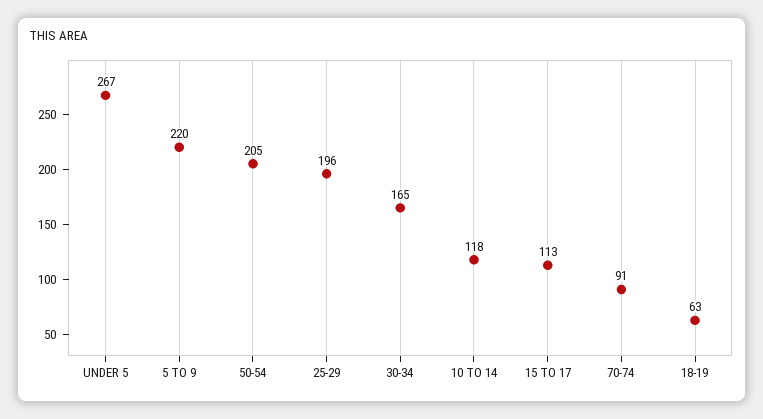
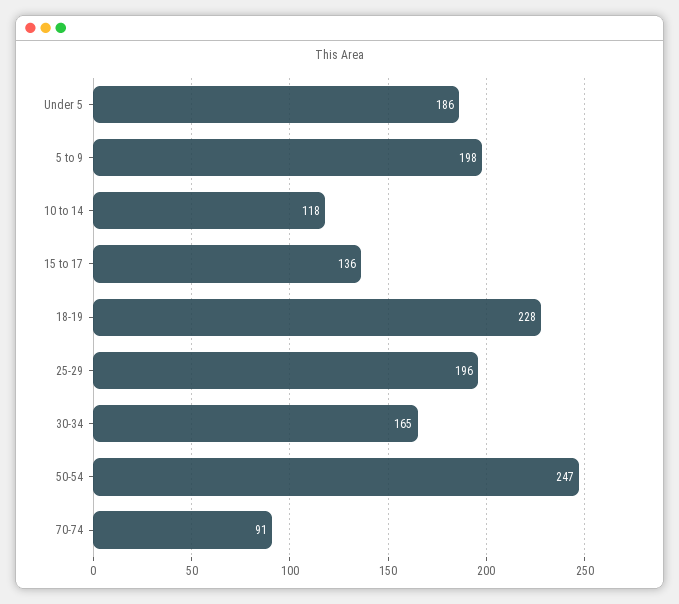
UNDER 5: 267 -> 186
5 TO 9: 220 -> 198
50-54: 205 -> 247
15 TO 17: 113 -> 136
18-19: 63 -> 228

